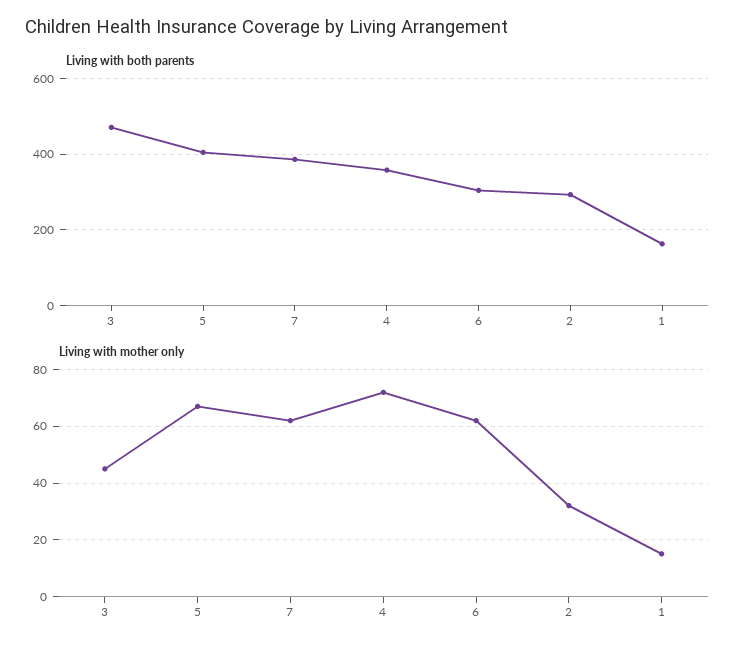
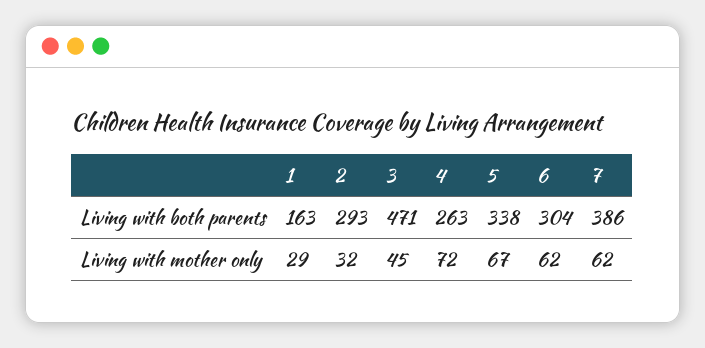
Living with both parents, 5: 400 -> 338
Living with both parents, 4: 360 -> 263
Living with mother only, 1: 15 -> 29

